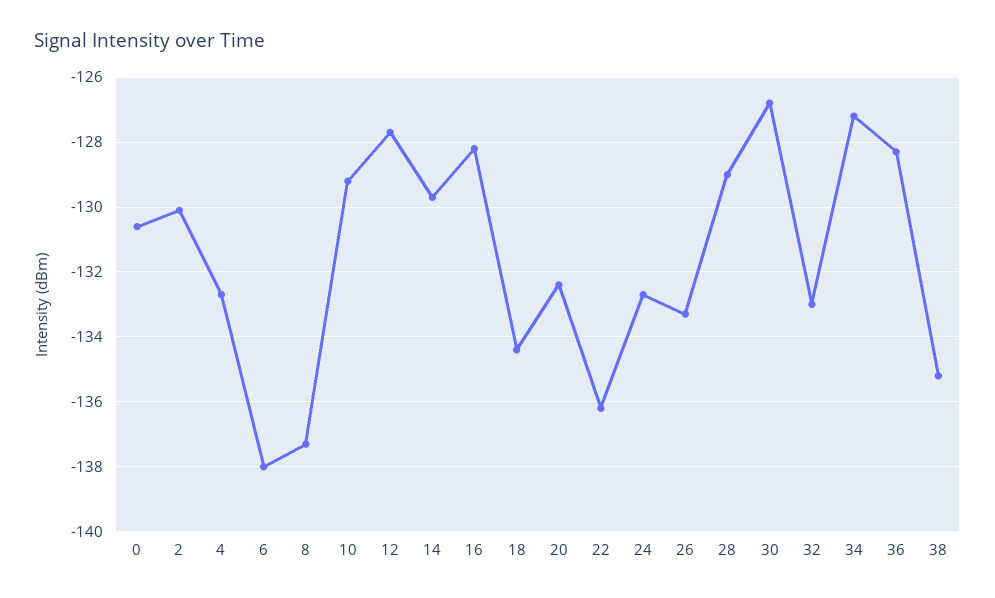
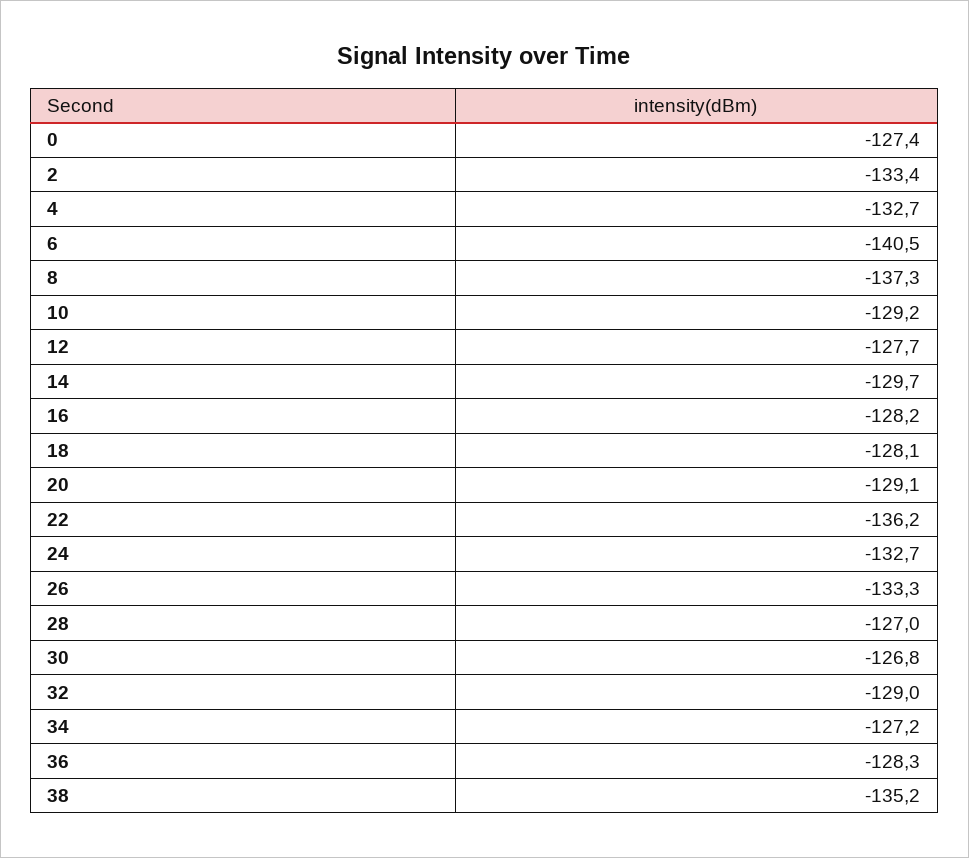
0: -130.5 -> -127.4
2: -130 -> -133.4
6: -138 -> -140.5
18: -134.5 -> -128.1
20: -132.5 -> -129.1
28: -129 -> -127
32: -133 -> -129

